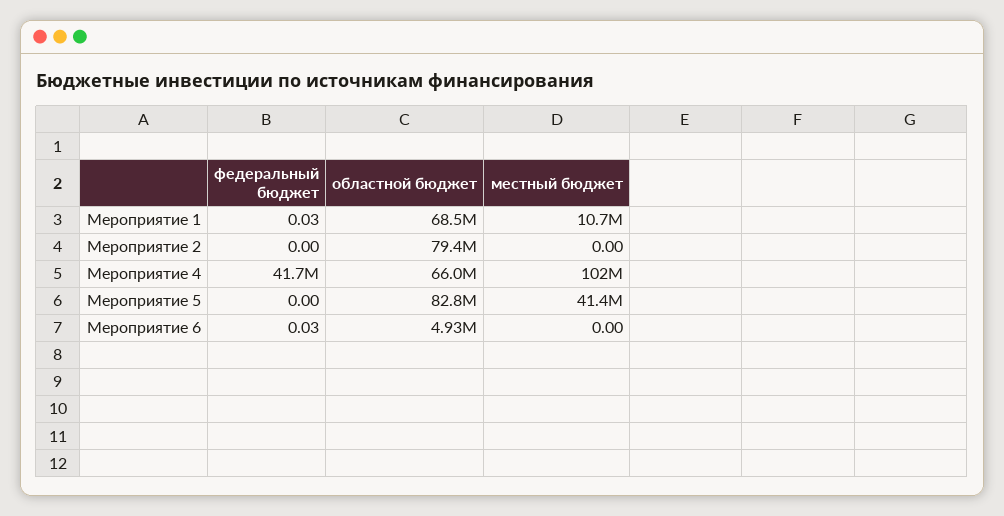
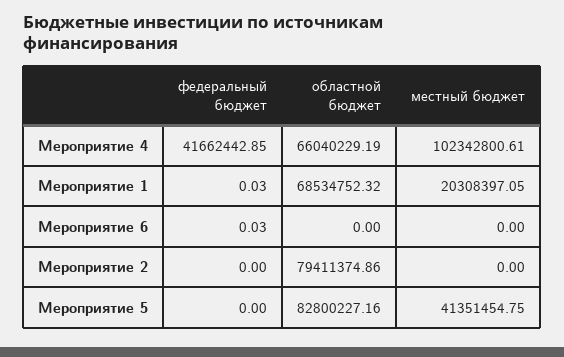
местный бюджет, Мероприятие 1: 10700000 -> 20308397.05
областной бюджет, Мероприятие 6: 4930000 -> 0

